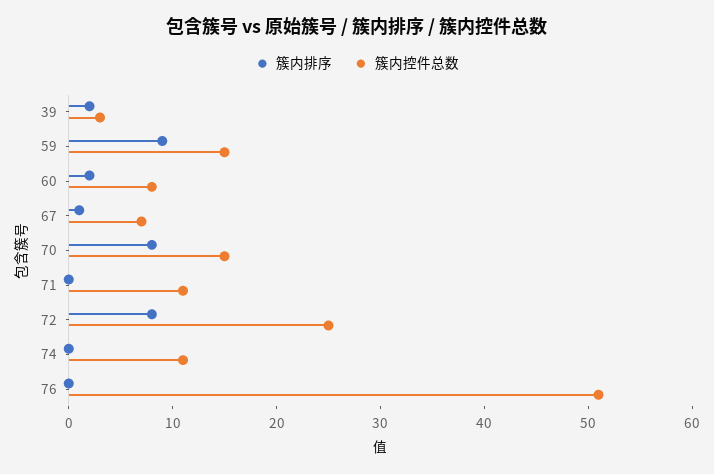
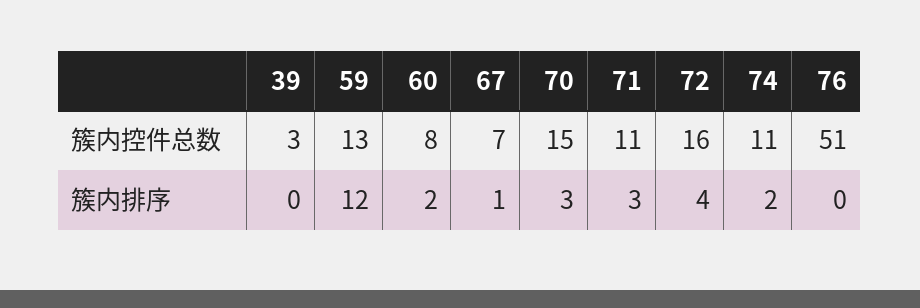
簇内排序, 39: 2 -> 0
簇内排序, 59: 9 -> 12
簇内控件总数, 59: 15 -> 13
簇内排序, 70: 8 -> 3
簇内排序, 71: 0 -> 3
簇内排序, 72: 8 -> 4
簇内控件总数, 72: 25 -> 16
簇内排序, 74: 0 -> 2

